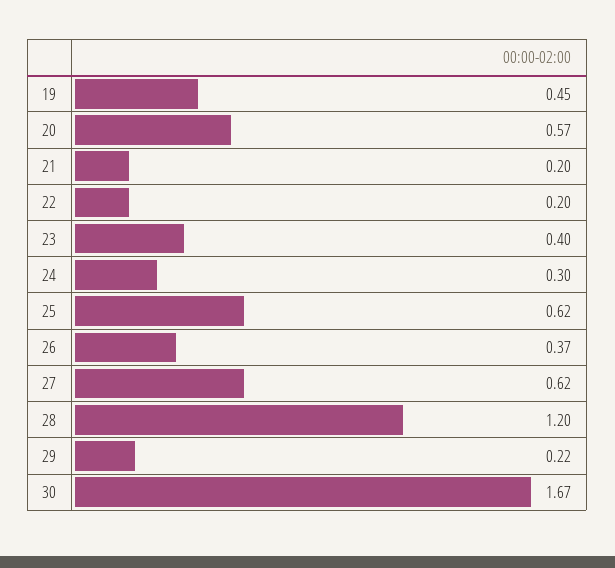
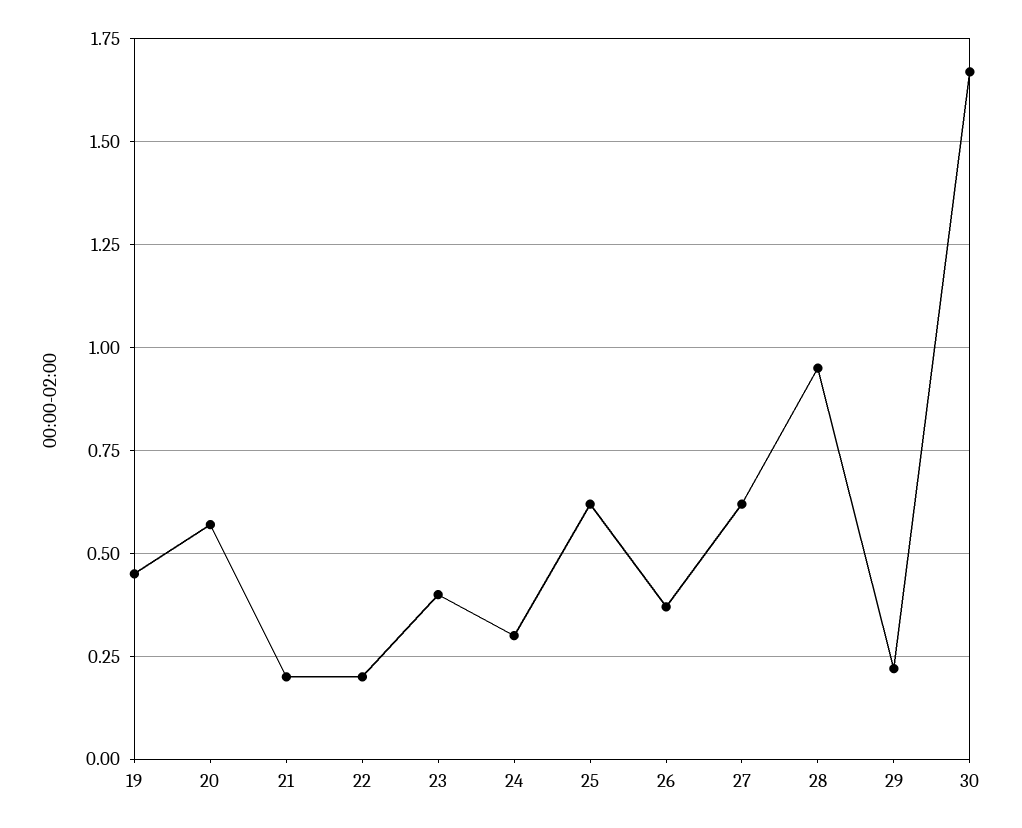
28: 1.2 -> 0.95

